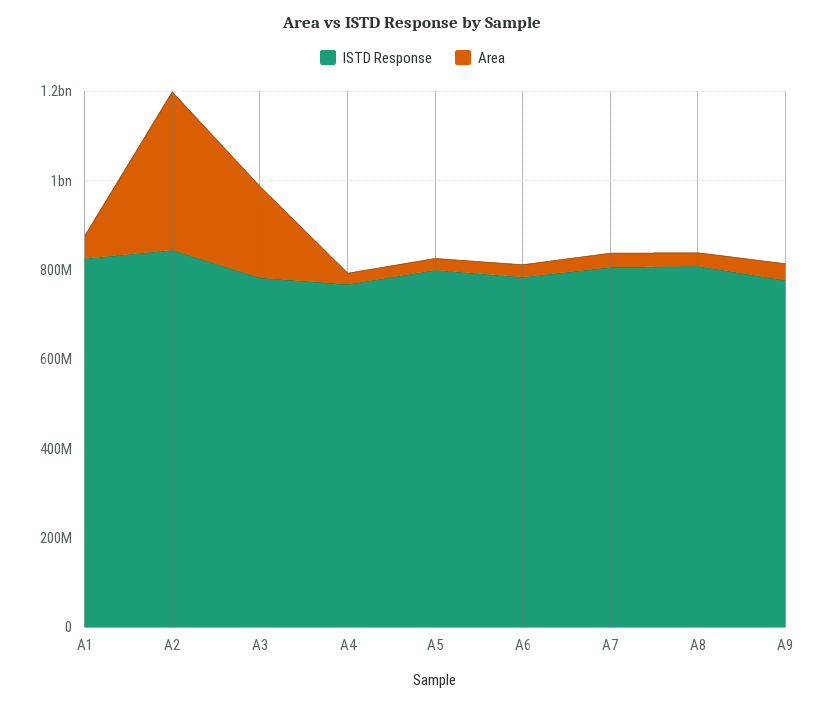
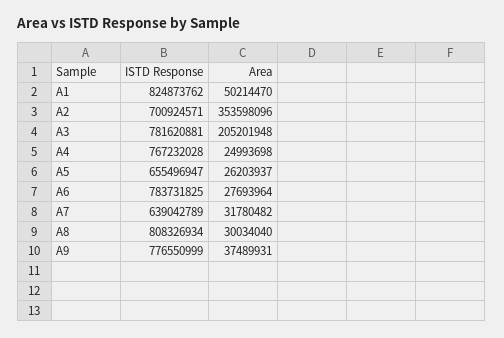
ISTD Response, A2: 850000000 -> 700924571
ISTD Response, A5: 800000000 -> 655496947
ISTD Response, A7: 800000000 -> 639042789

